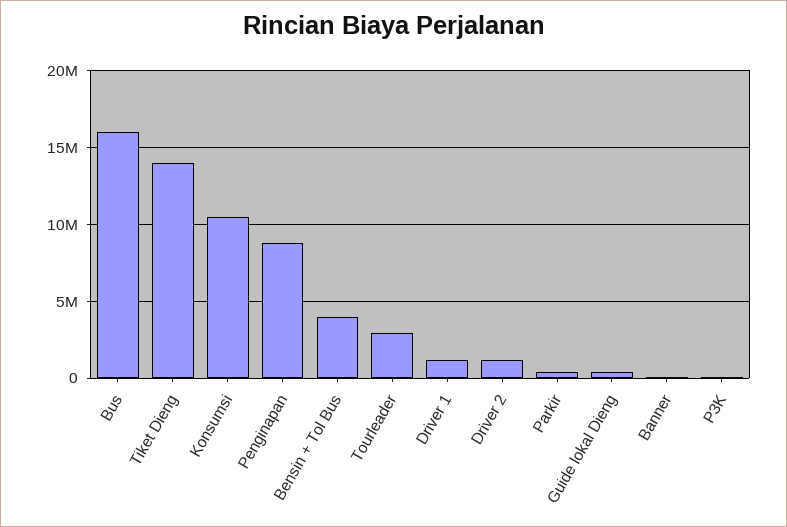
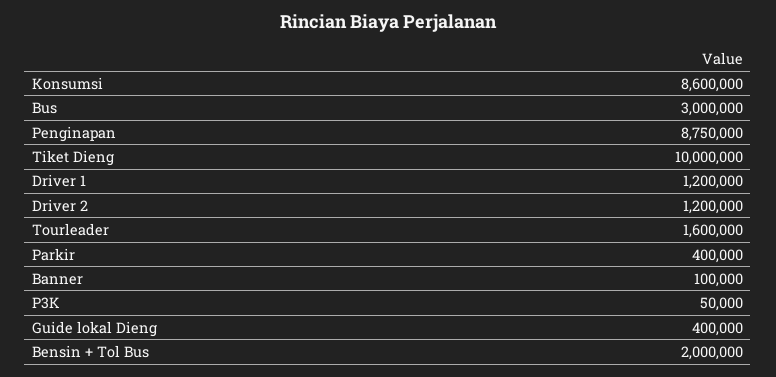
Bus: 16000000 -> 3000000
Tiket Dieng: 14000000 -> 10000000
Konsumsi: 10500000 -> 8600000
Bensin + Tol Bus: 4000000 -> 2000000
Tourleader: 3000000 -> 1600000

